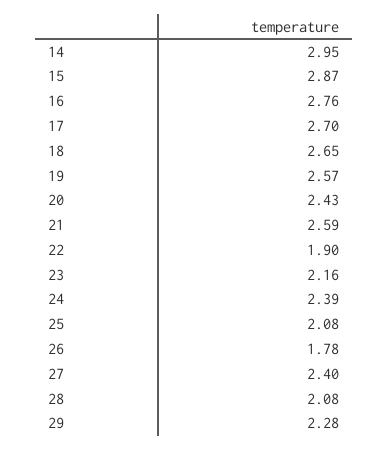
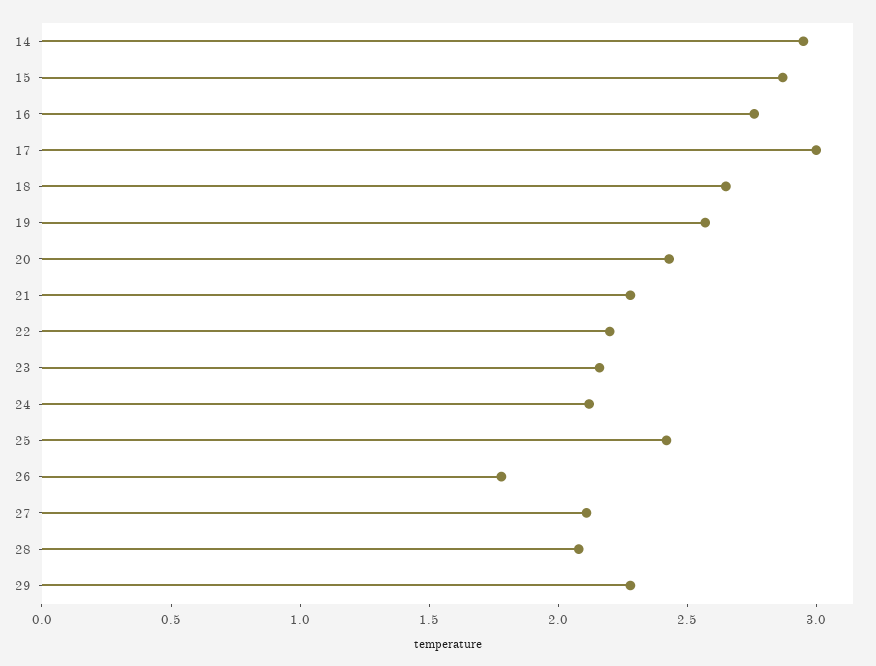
17: 2.7 -> 3
21: 2.59 -> 2.3
22: 1.9 -> 2.2
24: 2.39 -> 2.1
25: 2.08 -> 2.4
27: 2.4 -> 2.1

